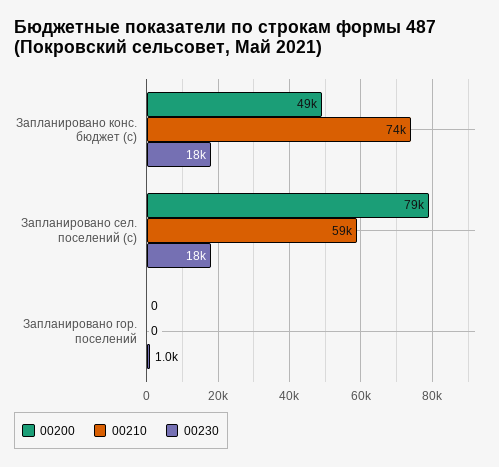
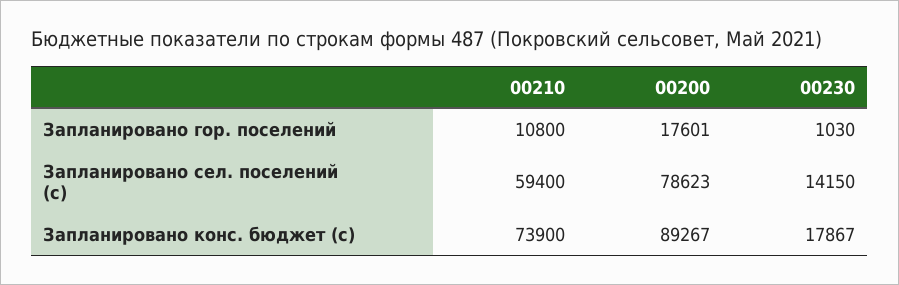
00200, Запланировано конс. бюджет (с): 49000 -> 89267
00230, Запланировано сел. поселений (с): 18000 -> 14150
00200, Запланировано гор. поселений: 0 -> 17601
00210, Запланировано гор. поселений: 0 -> 10800

